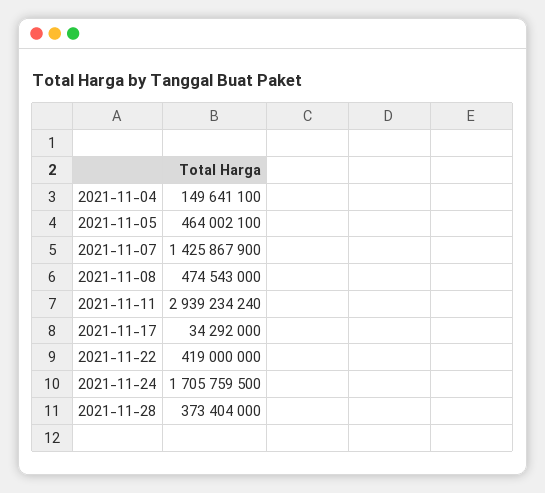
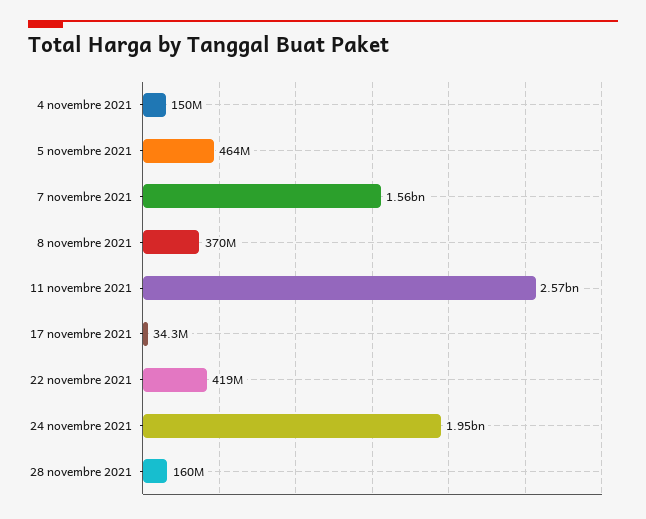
2021-11-07: 1425867900 -> 1560000000
2021-11-08: 474543000 -> 370000000
2021-11-11: 2939234240 -> 2570000000
2021-11-24: 1705759500 -> 1950000000
2021-11-28: 373404000 -> 160000000

